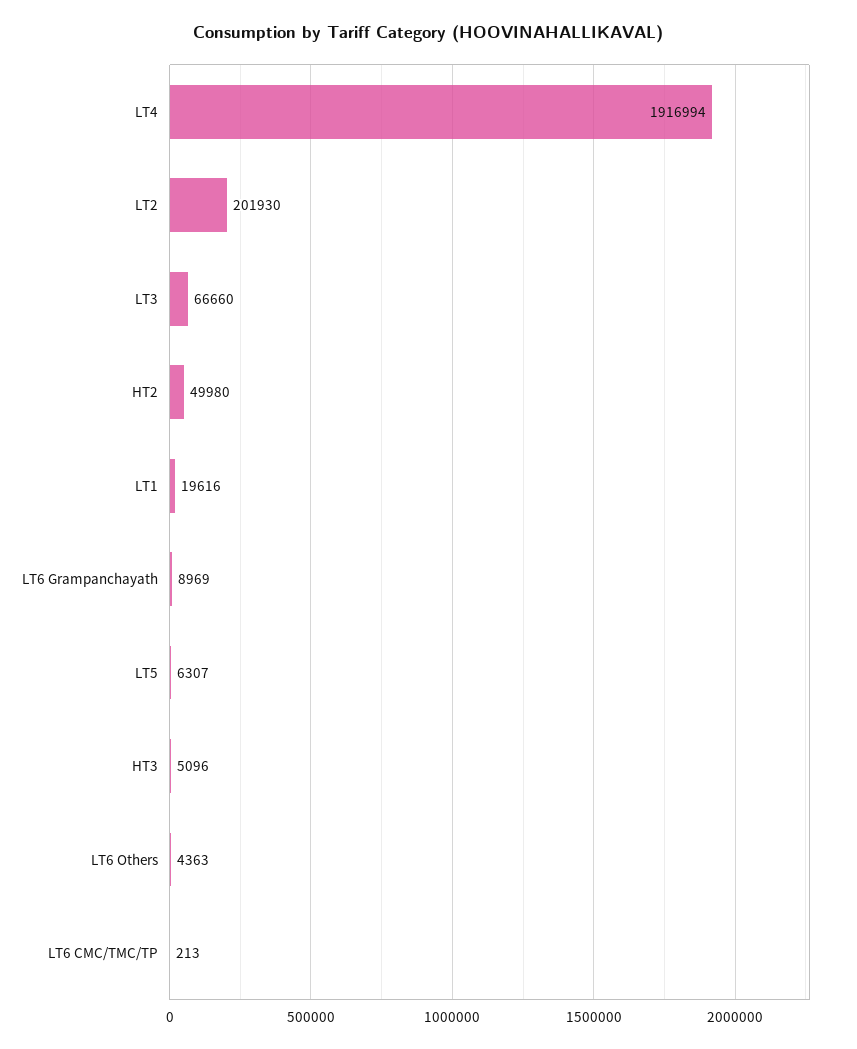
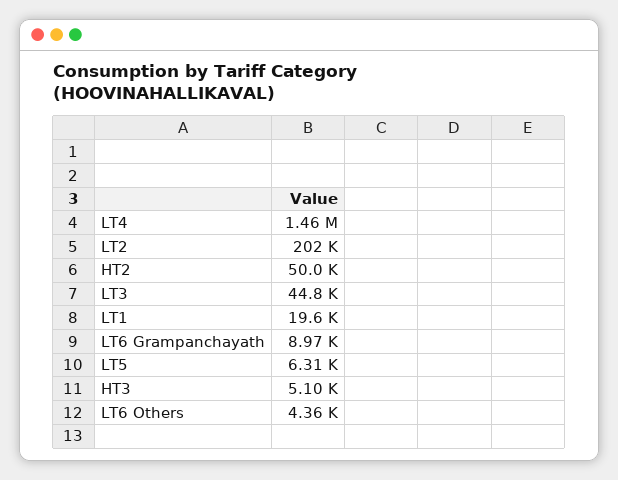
LT4: 1916994 -> 1460000
LT3: 66660 -> 44800
LT6 CMC/TMC/TP: 213 -> none

